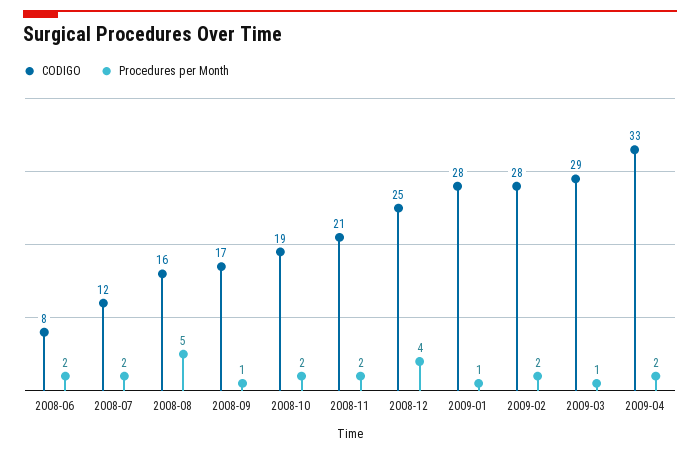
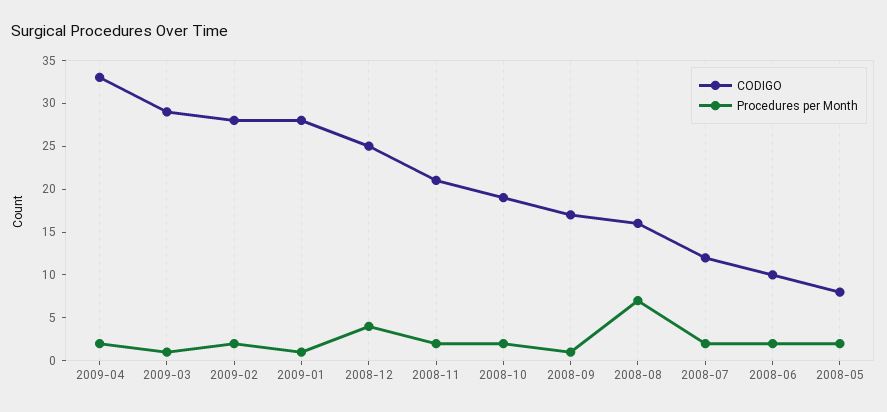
CODIGO, 2008-06: 8 -> 10
Procedures per Month, 2008-08: 5 -> 7
CODIGO, 2008-05: none -> 8
Procedures per Month, 2008-05: none -> 2

